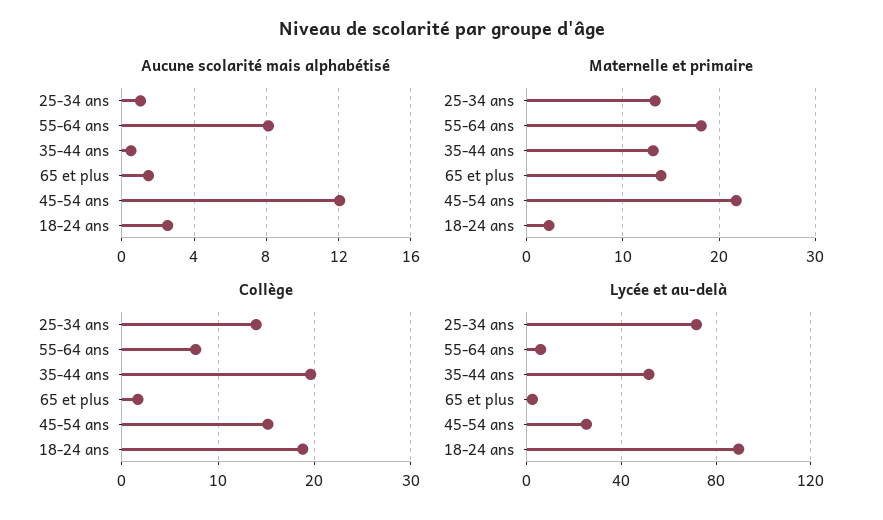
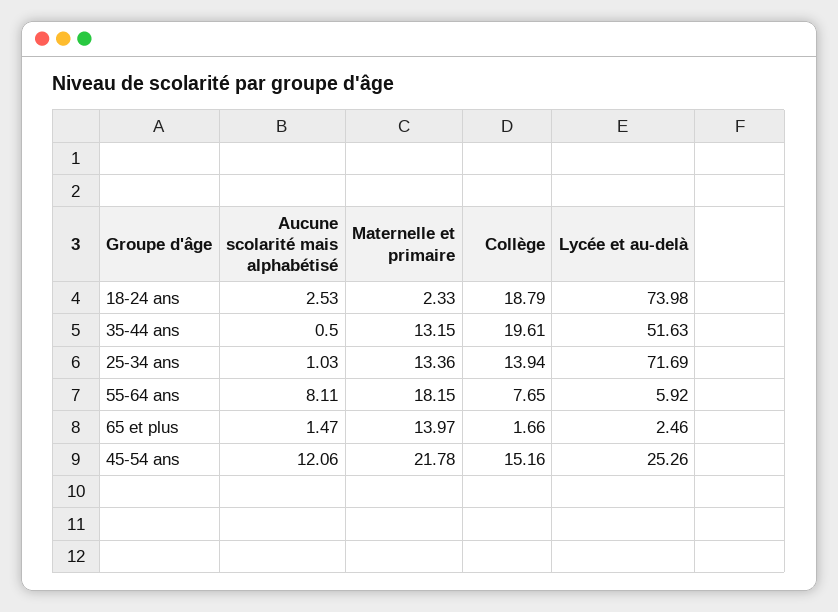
Lycée et au-delà, 18-24 ans: 90 -> 73.98

